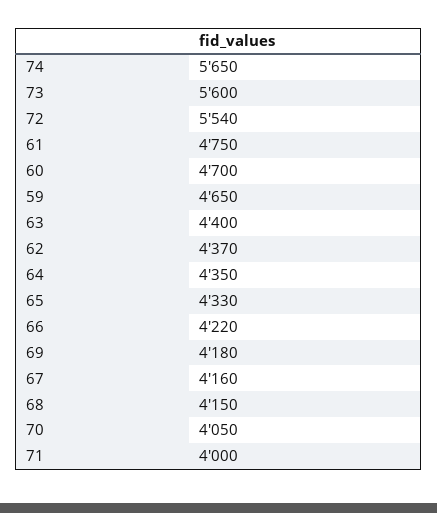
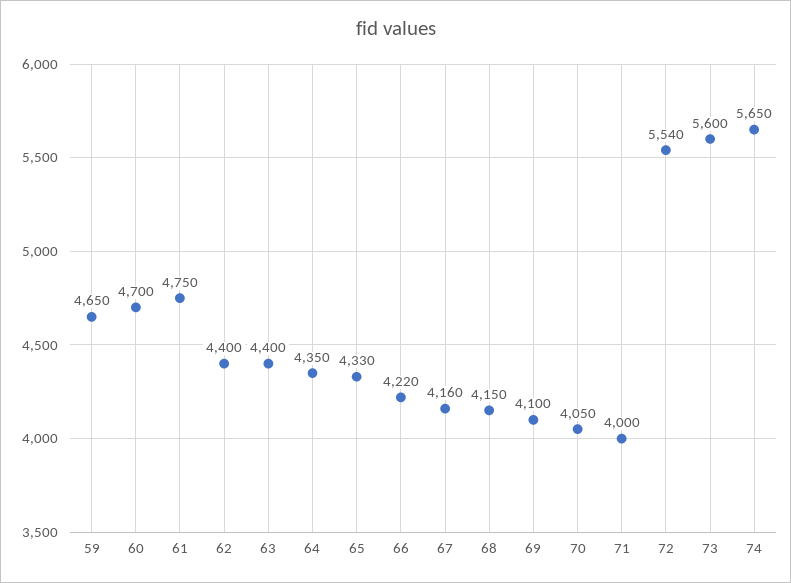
62: 4370 -> 4400
69: 4180 -> 4100

